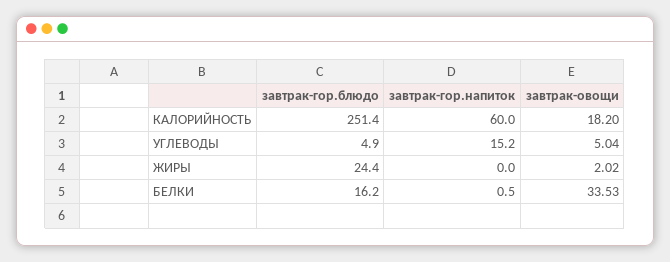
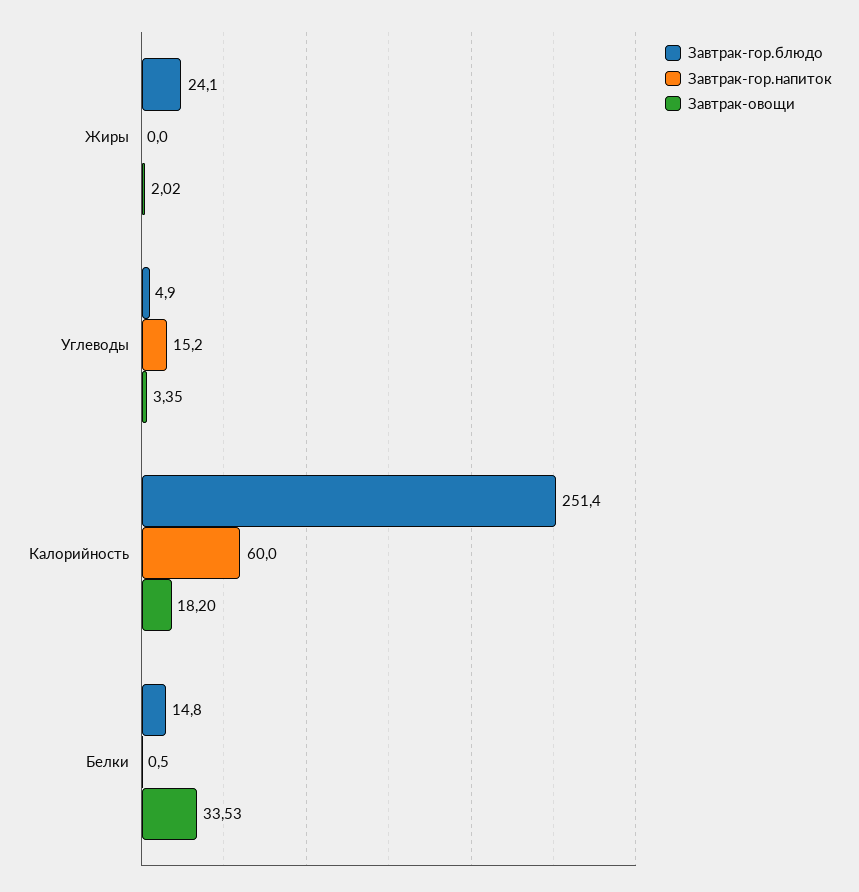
завтрак-овощи, УГЛЕВОДЫ: 5.04 -> 3.35
завтрак-гор.блюдо, ЖИРЫ: 24.4 -> 24.1
завтрак-гор.блюдо, БЕЛКИ: 16.2 -> 14.8

